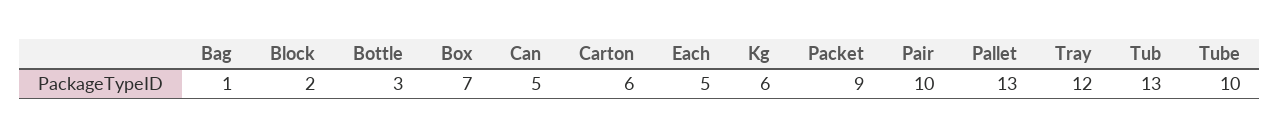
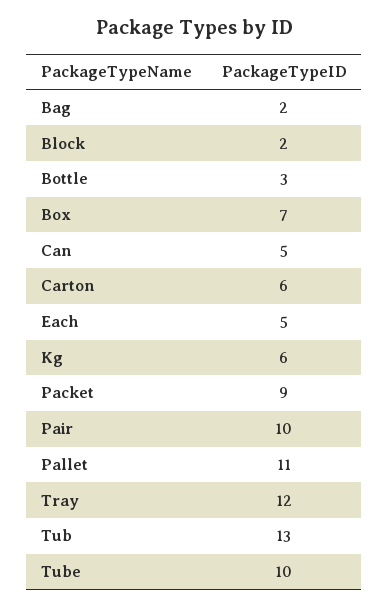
Bag: 1 -> 2
Pallet: 13 -> 11

